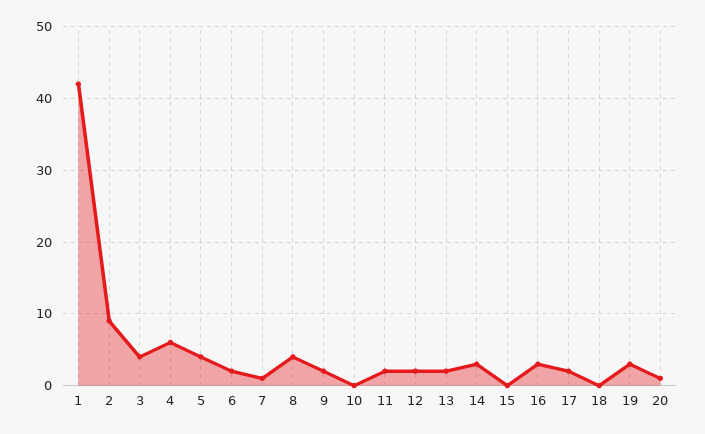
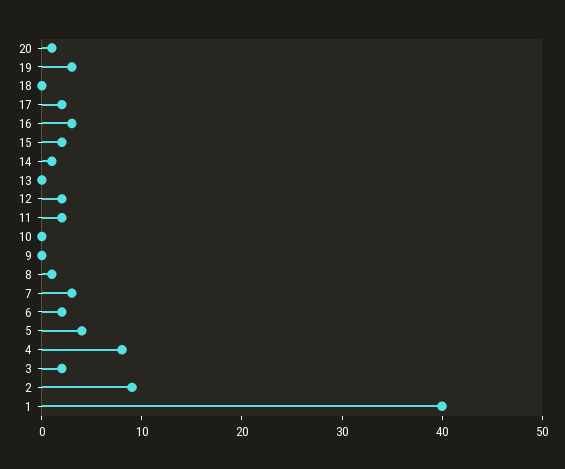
1: 42 -> 40
3: 4 -> 2
4: 6 -> 8
7: 1 -> 3
8: 4 -> 1
9: 2 -> 0
13: 2 -> 0
14: 3 -> 1
15: 0 -> 2

